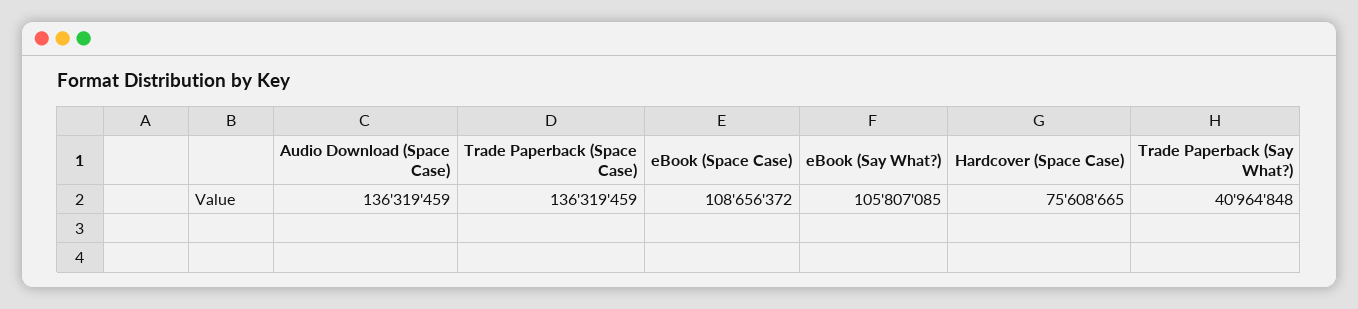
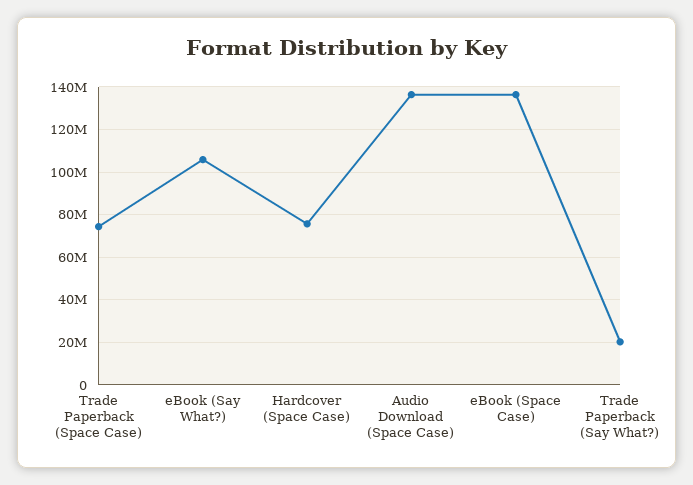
Trade Paperback (Space Case): 136319459 -> 75000000
eBook (Space Case): 108656372 -> 135000000
Trade Paperback (Say What?): 40964848 -> 20000000

